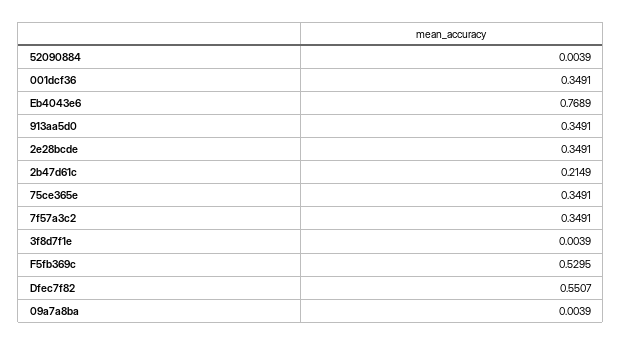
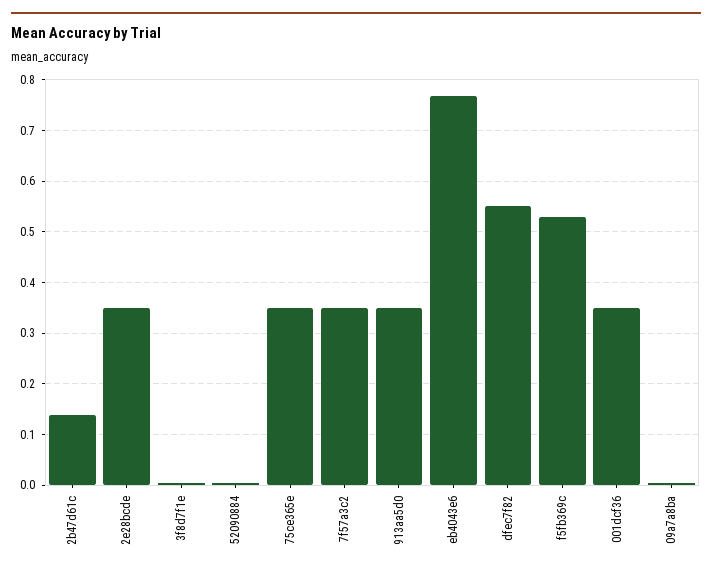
2b47d61c: 0.2149 -> 0.14

